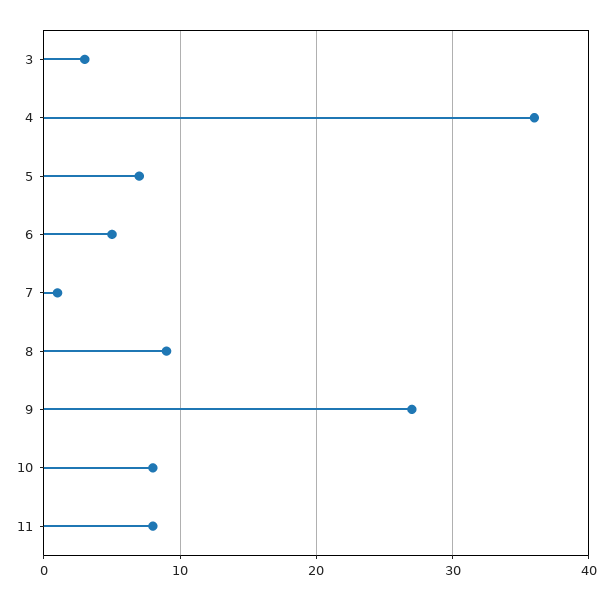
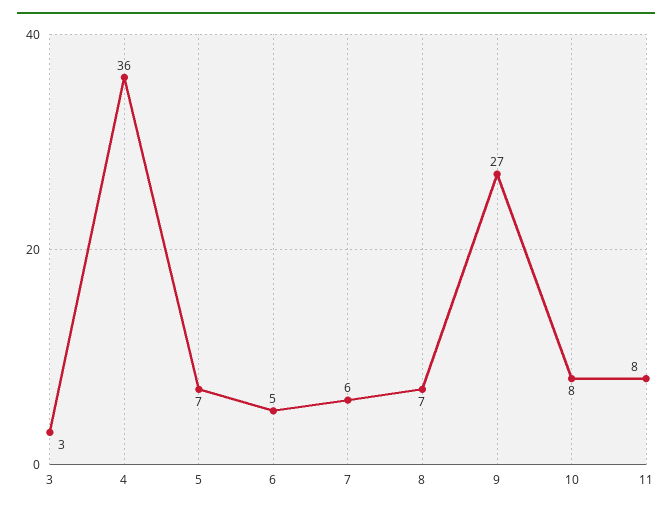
7: 1 -> 6
8: 9 -> 7

